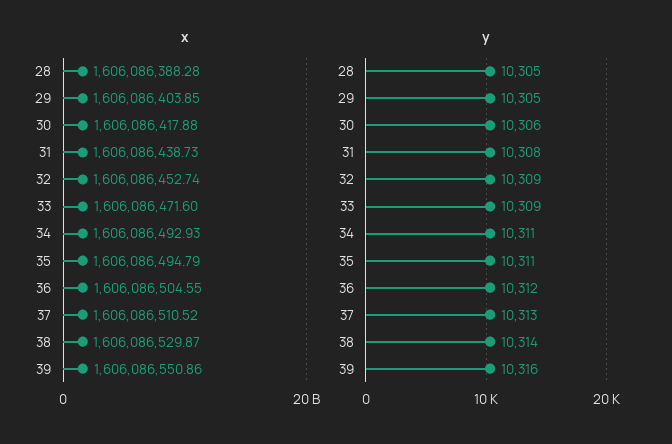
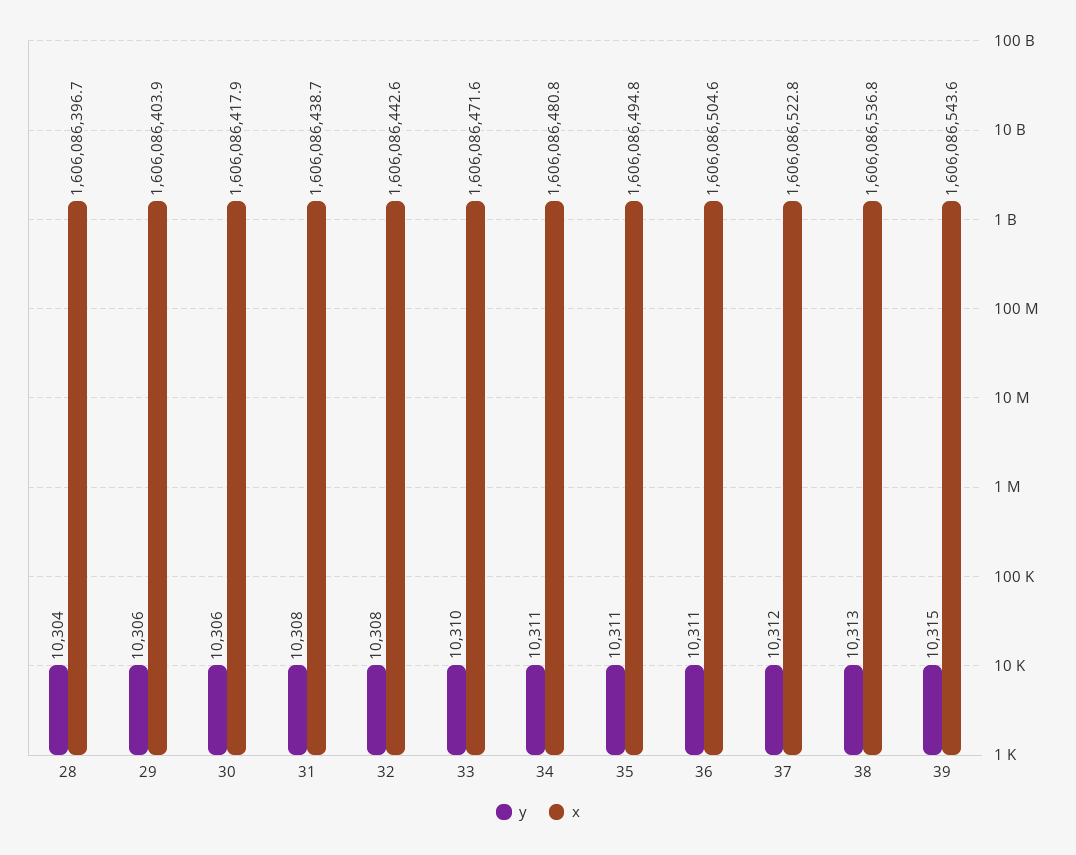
x, 28: 1606086388.28 -> 1606086396.7
x, 32: 1606086452.74 -> 1606086442.6
x, 34: 1606086492.93 -> 1606086480.8
x, 37: 1606086510.52 -> 1606086522.8
x, 38: 1606086529.87 -> 1606086536.8
x, 39: 1606086550.86 -> 1606086543.6
y, 28: 10305 -> 10304
y, 29: 10305 -> 10306
y, 32: 10309 -> 10308
y, 33: 10309 -> 10310
y, 36: 10312 -> 10311
y, 37: 10313 -> 10312
y, 38: 10314 -> 10313
y, 39: 10316 -> 10315

